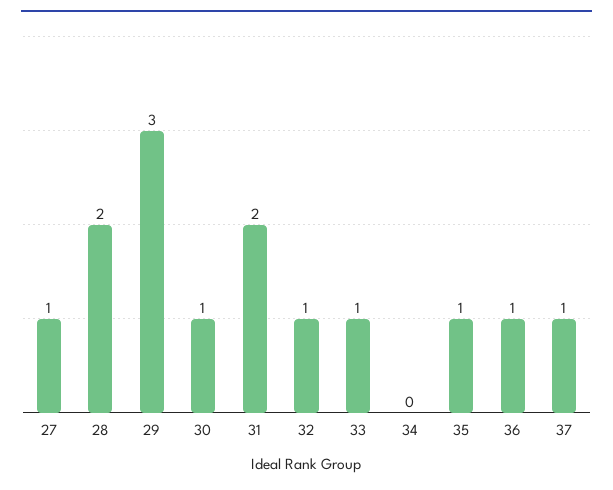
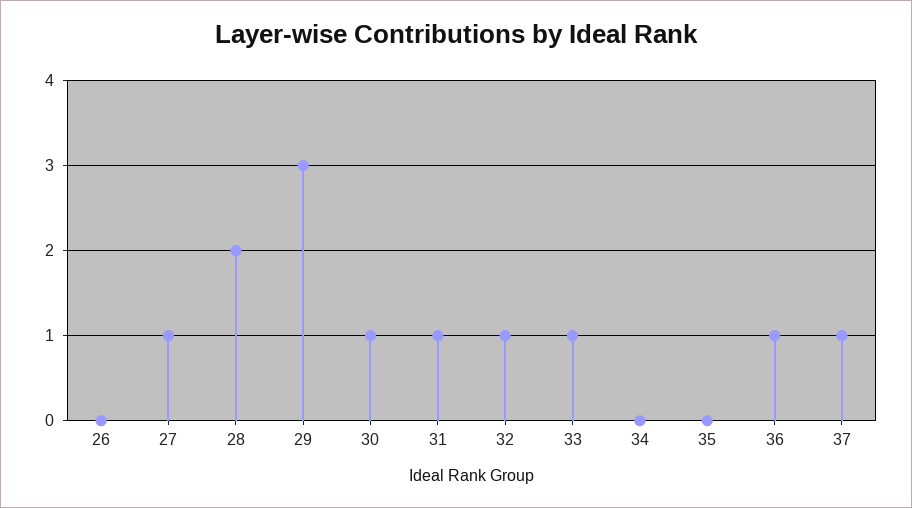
31: 2 -> 1
35: 1 -> 0
26: none -> 0

